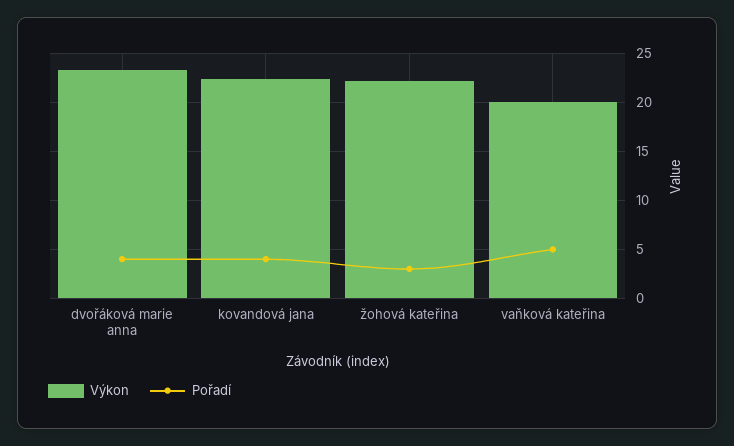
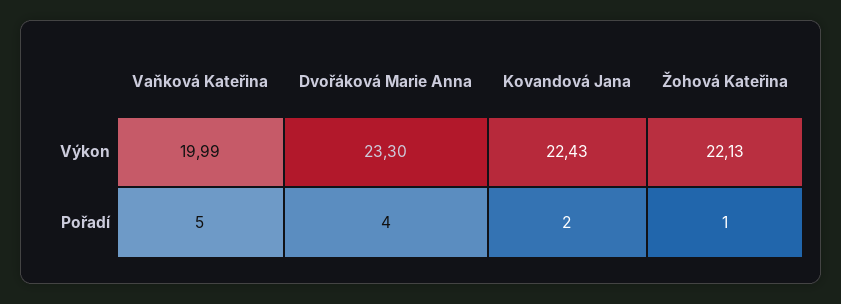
Pořadí, kovandová jana: 4 -> 2
Pořadí, žohová kateřina: 3 -> 1

